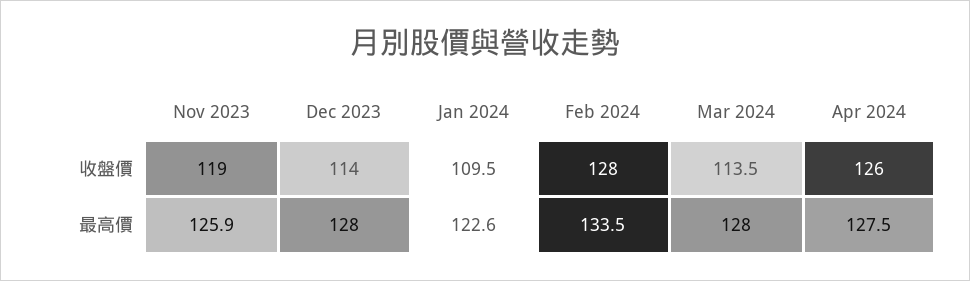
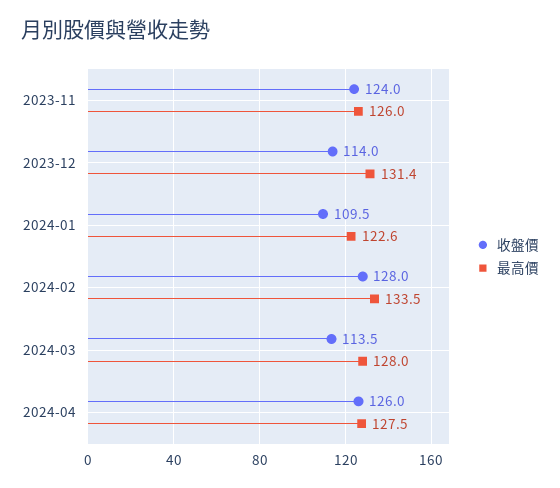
收盤價, Nov 2023: 119 -> 124
最高價, Nov 2023: 125.9 -> 126
最高價, Dec 2023: 128 -> 131.4

